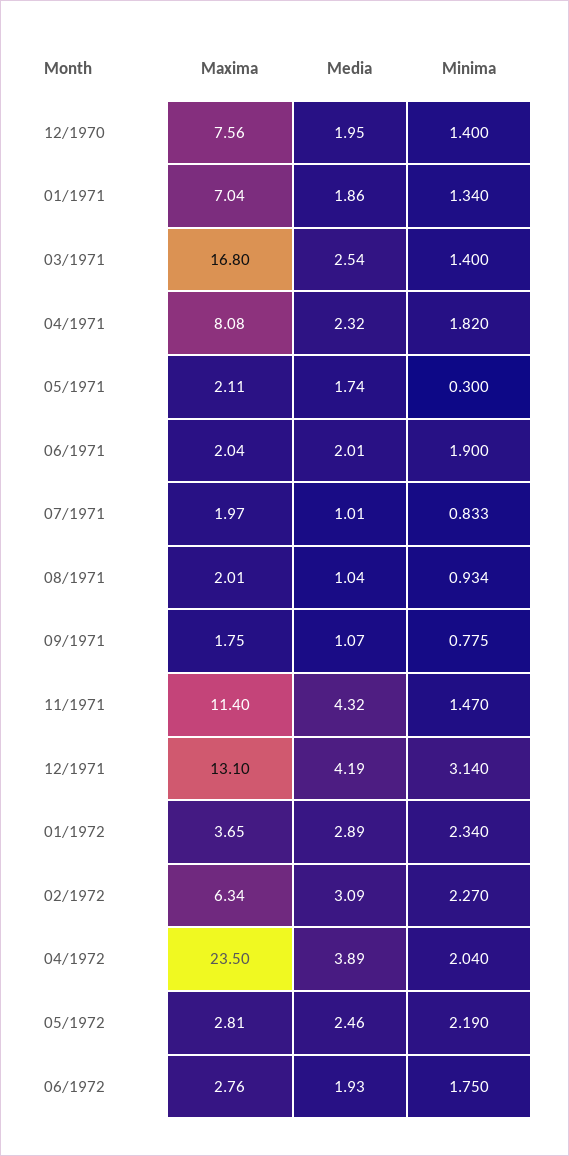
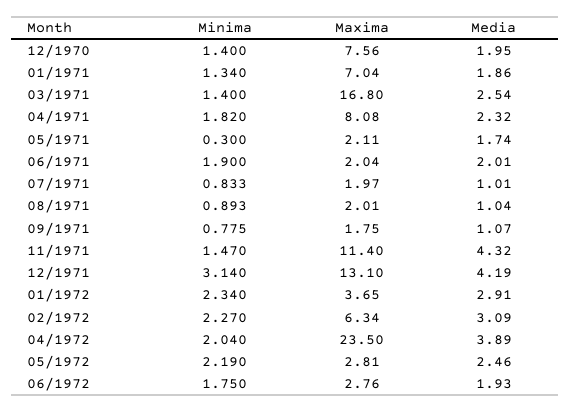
Minima, 08/1971: 0.934 -> 0.893
Media, 01/1972: 2.89 -> 2.91

